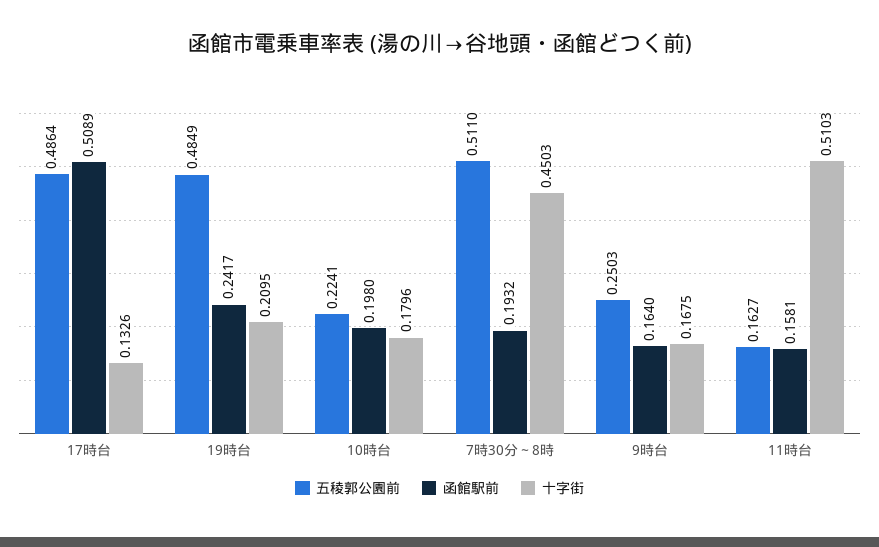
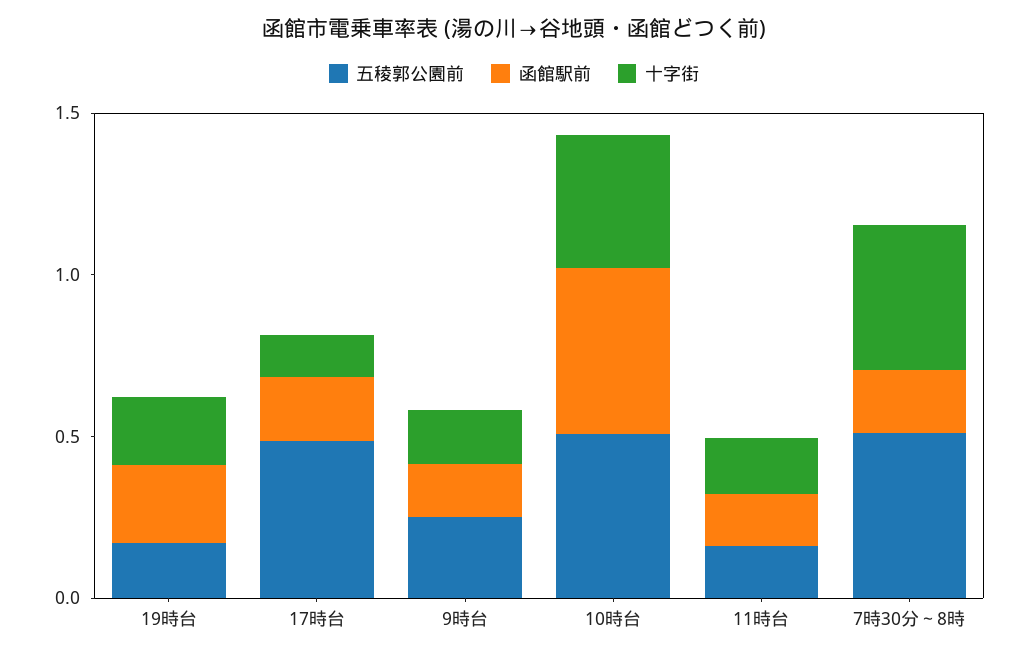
函館駅前, 17時台: 0.5089 -> 0.2
五稜郭公園前, 19時台: 0.4849 -> 0.2
五稜郭公園前, 10時台: 0.2241 -> 0.5
函館駅前, 10時台: 0.198 -> 0.5
十字街, 10時台: 0.1796 -> 0.4
十字街, 11時台: 0.5103 -> 0.2

